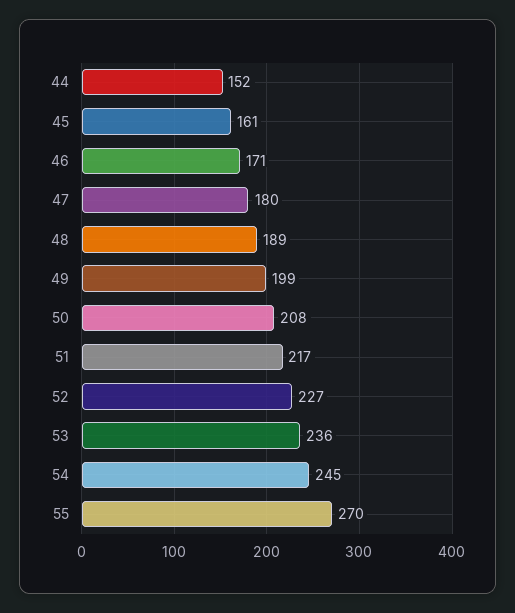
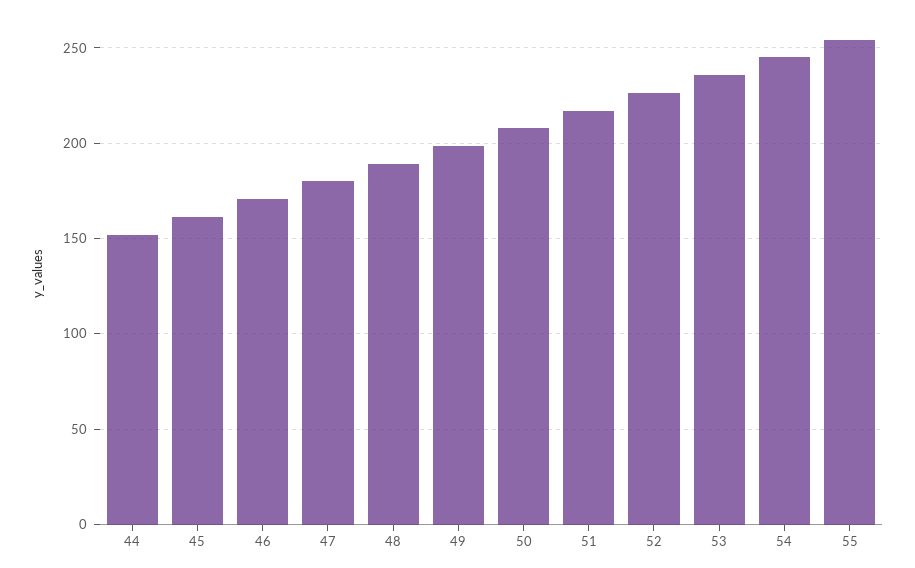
55: 270 -> 255

